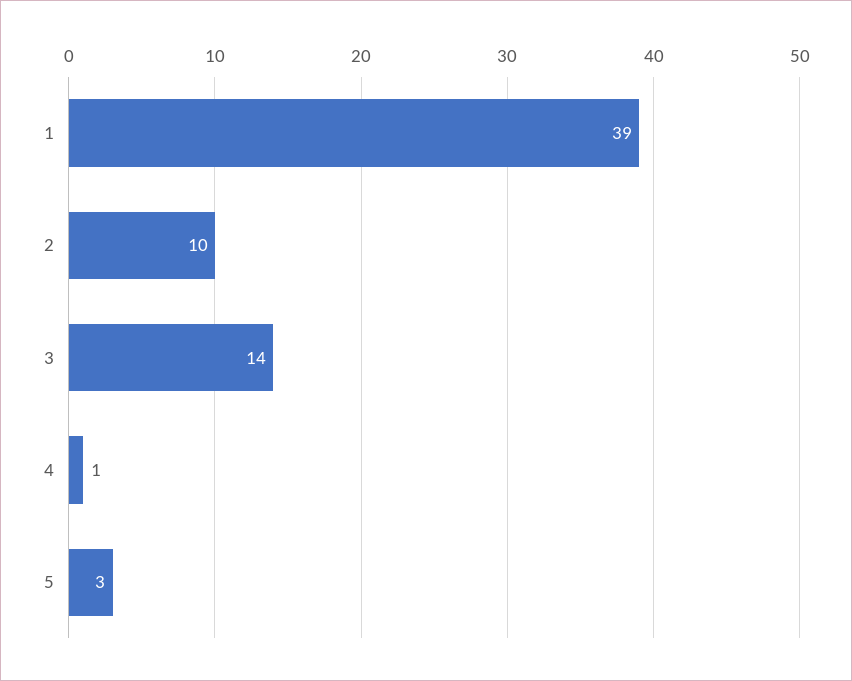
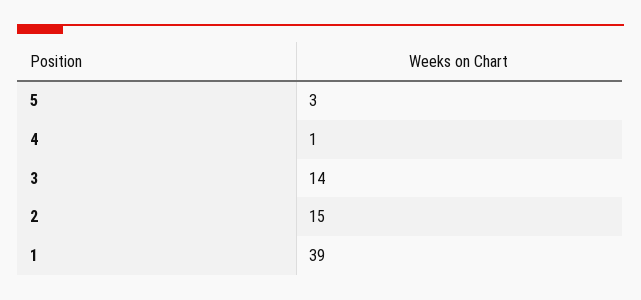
2: 10 -> 15

